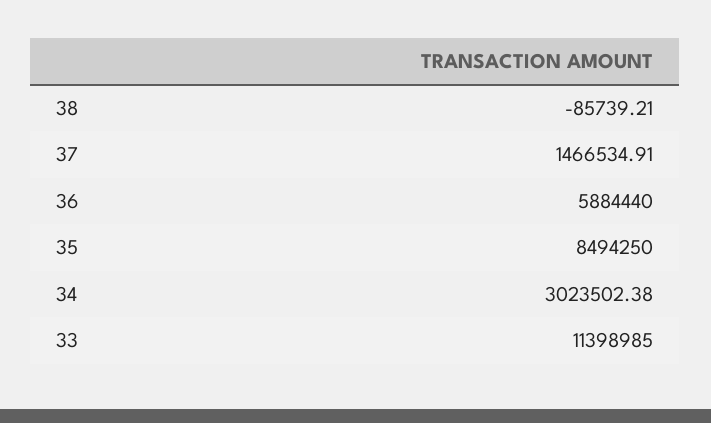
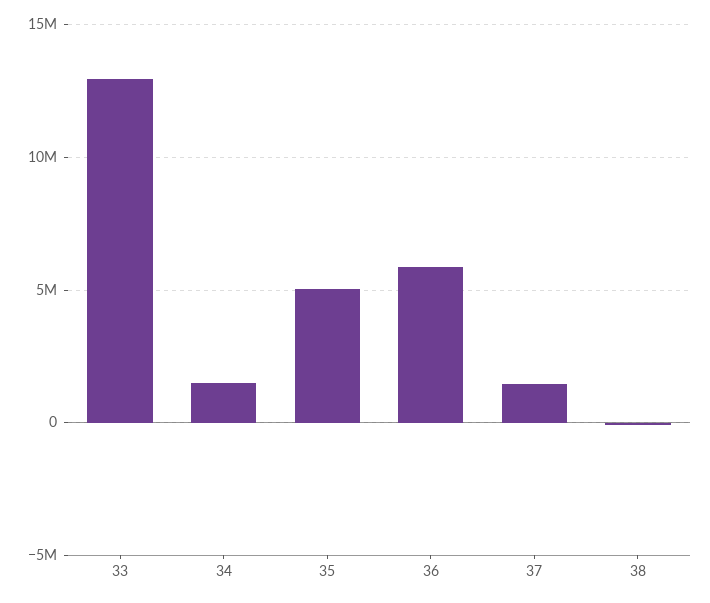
35: 8494250 -> 5000000
34: 3023502.38 -> 1500000
33: 11398985 -> 13000000

